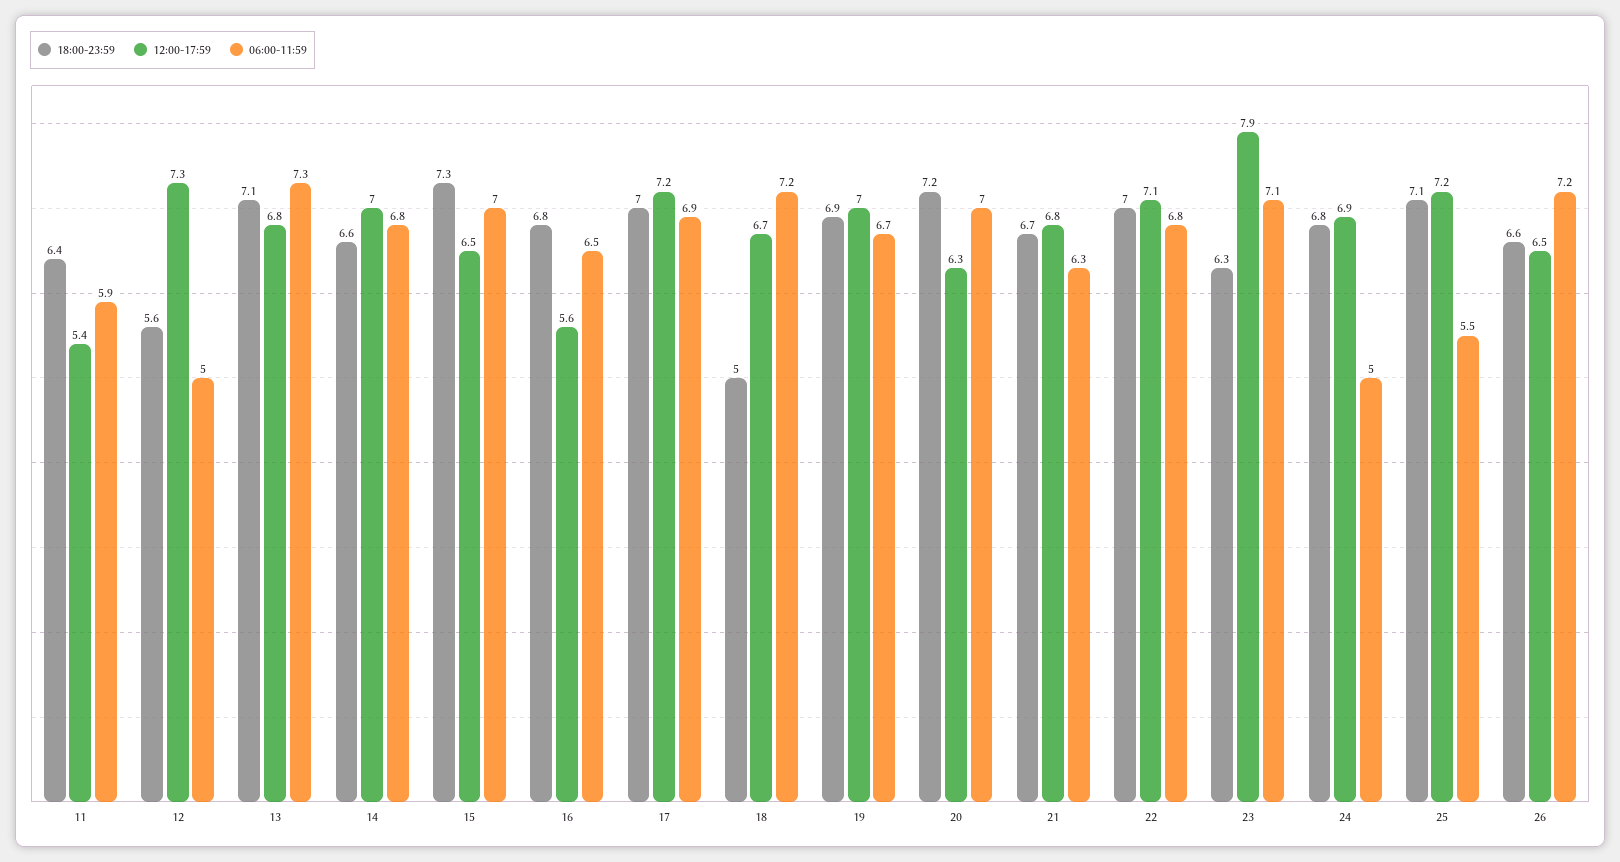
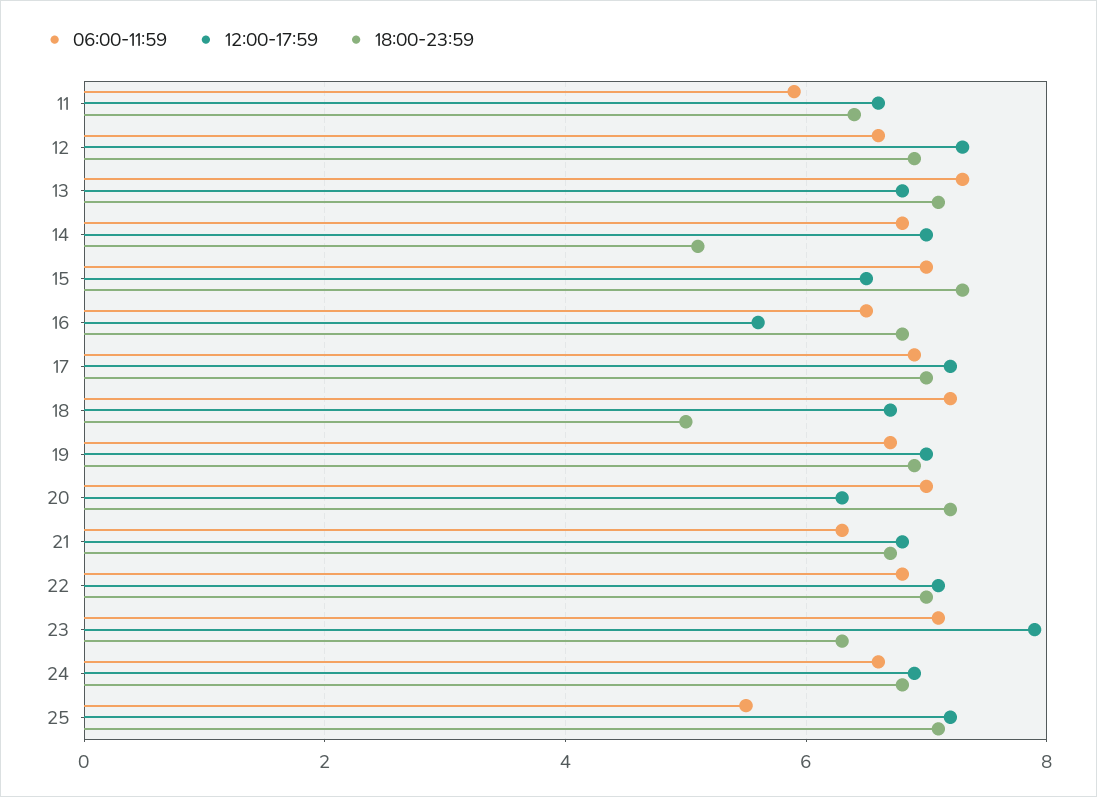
12:00-17:59, 11: 5.4 -> 6.5
18:00-23:59, 12: 5.6 -> 7
06:00-11:59, 12: 5 -> 6.5
18:00-23:59, 14: 6.6 -> 5
06:00-11:59, 24: 5 -> 6.5
18:00-23:59, 26: 6.6 -> none
12:00-17:59, 26: 6.5 -> none
06:00-11:59, 26: 7.2 -> none

